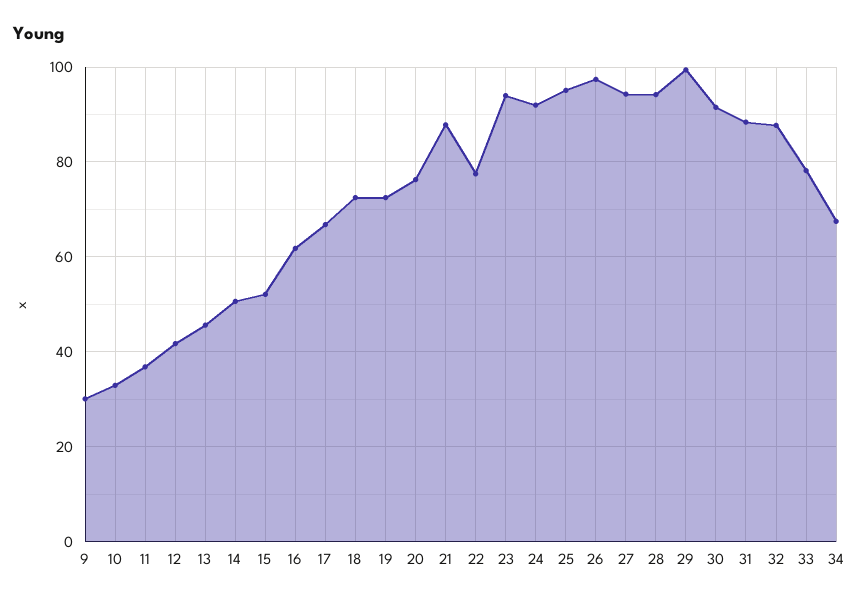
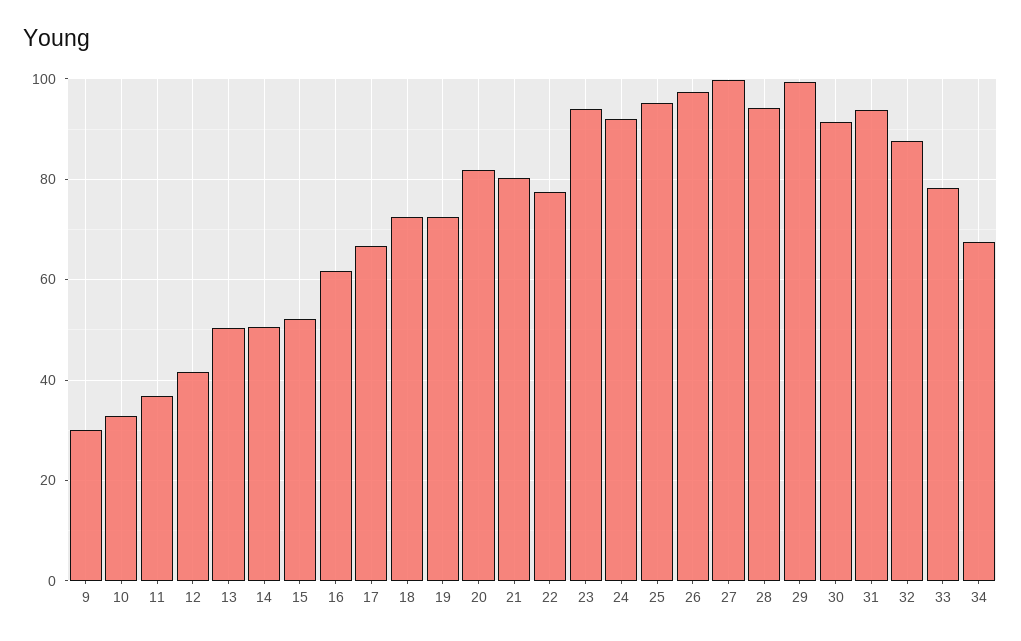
13: 46 -> 50
20: 76 -> 82
21: 88 -> 80
27: 94 -> 100
31: 88 -> 94

